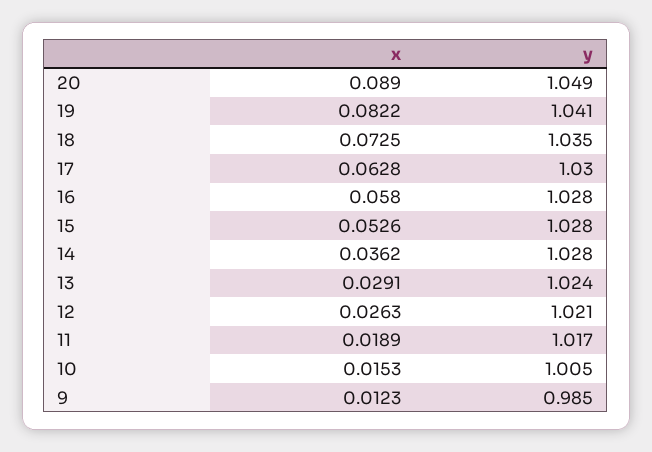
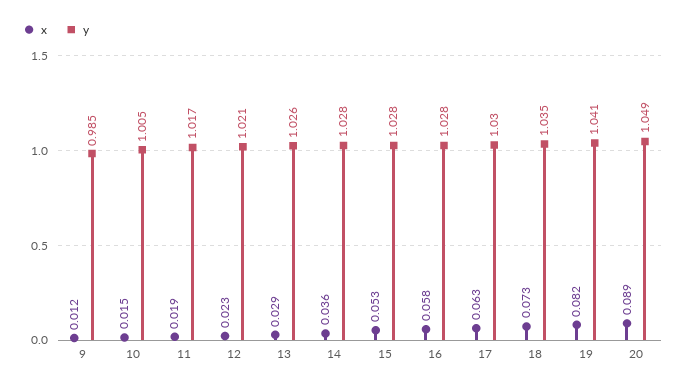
y, 13: 1.024 -> 1.026
x, 12: 0.0263 -> 0.023

